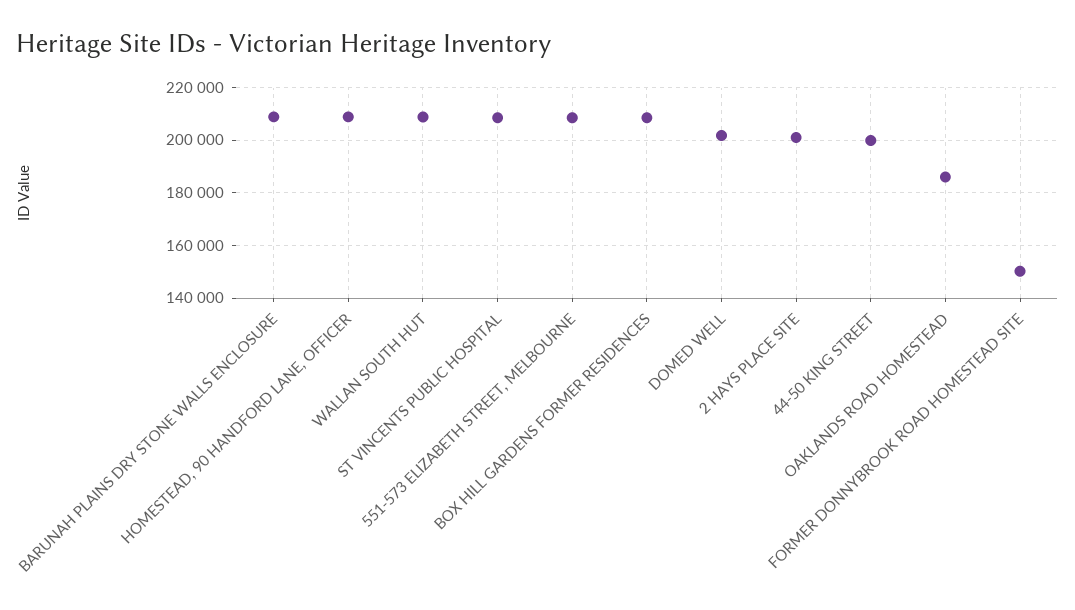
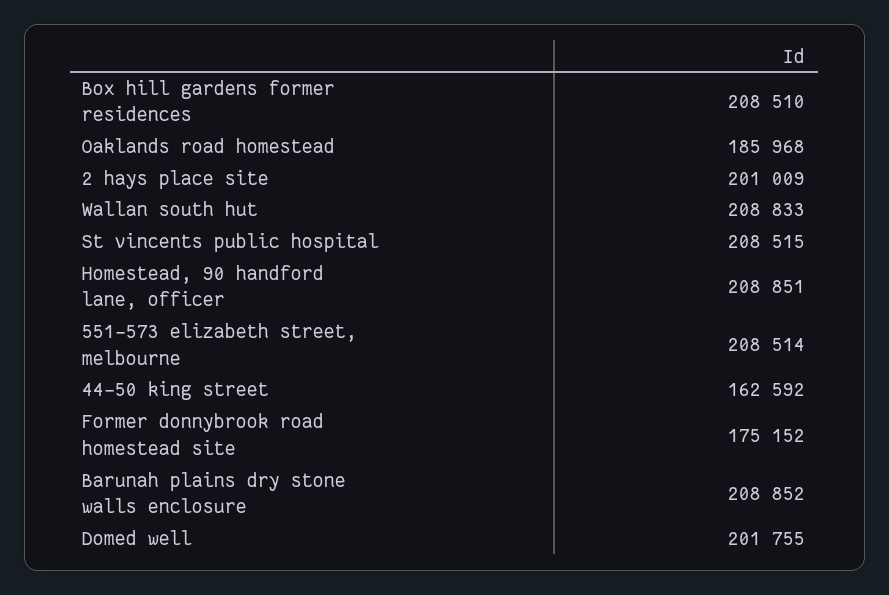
44-50 KING STREET: 200000 -> 162592
FORMER DONNYBROOK ROAD HOMESTEAD SITE: 150000 -> 175152

